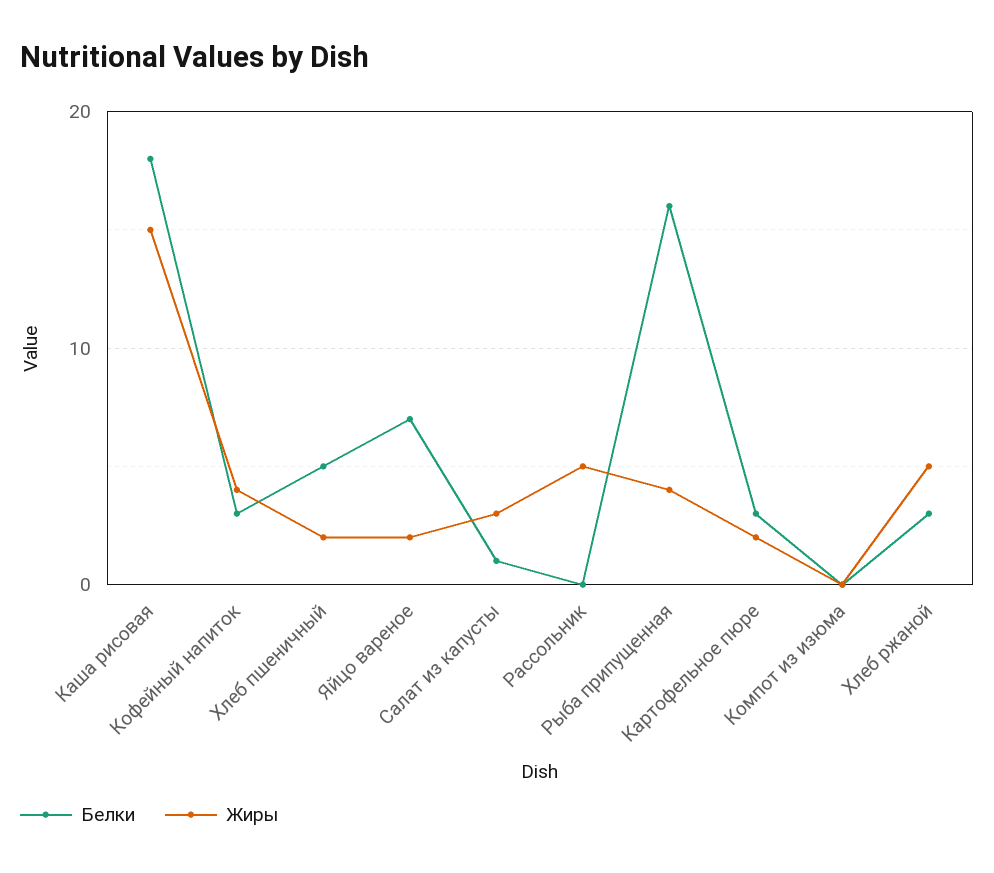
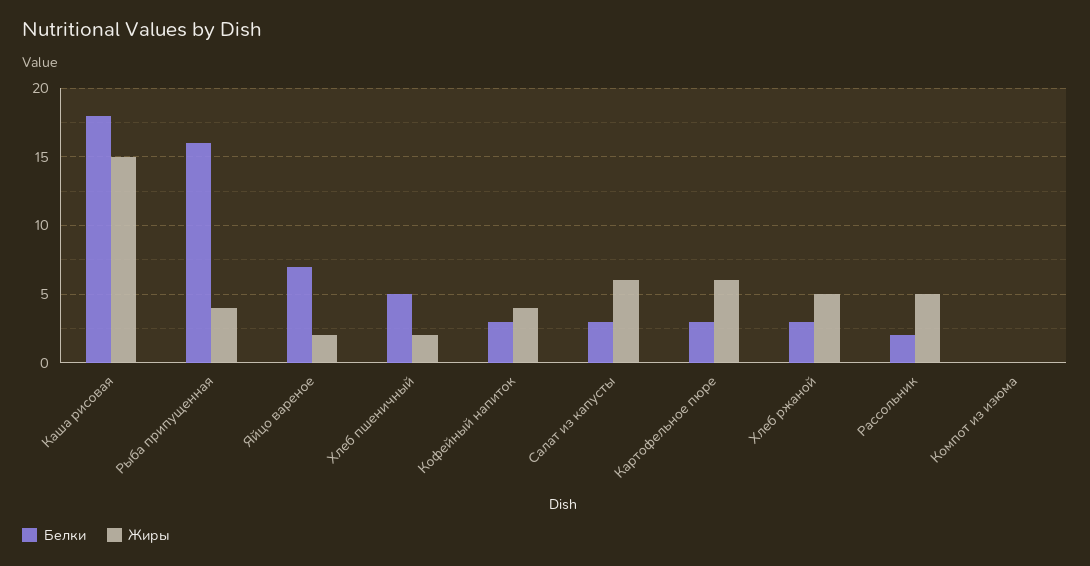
Белки, Салат из капусты: 1 -> 3
Жиры, Салат из капусты: 3 -> 6
Белки, Рассольник: 0 -> 2
Жиры, Картофельное пюре: 2 -> 6

